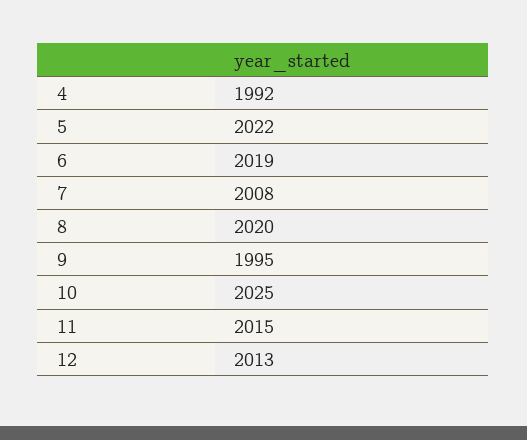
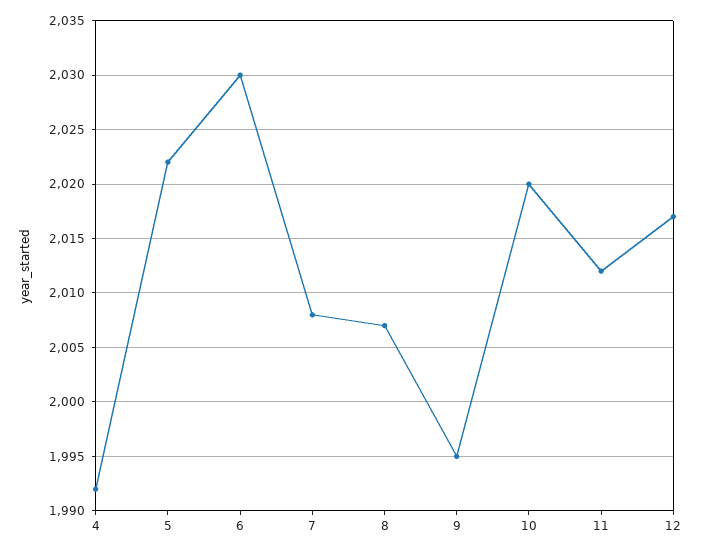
6: 2019 -> 2030
8: 2020 -> 2007
10: 2025 -> 2020
11: 2015 -> 2012
12: 2013 -> 2017

